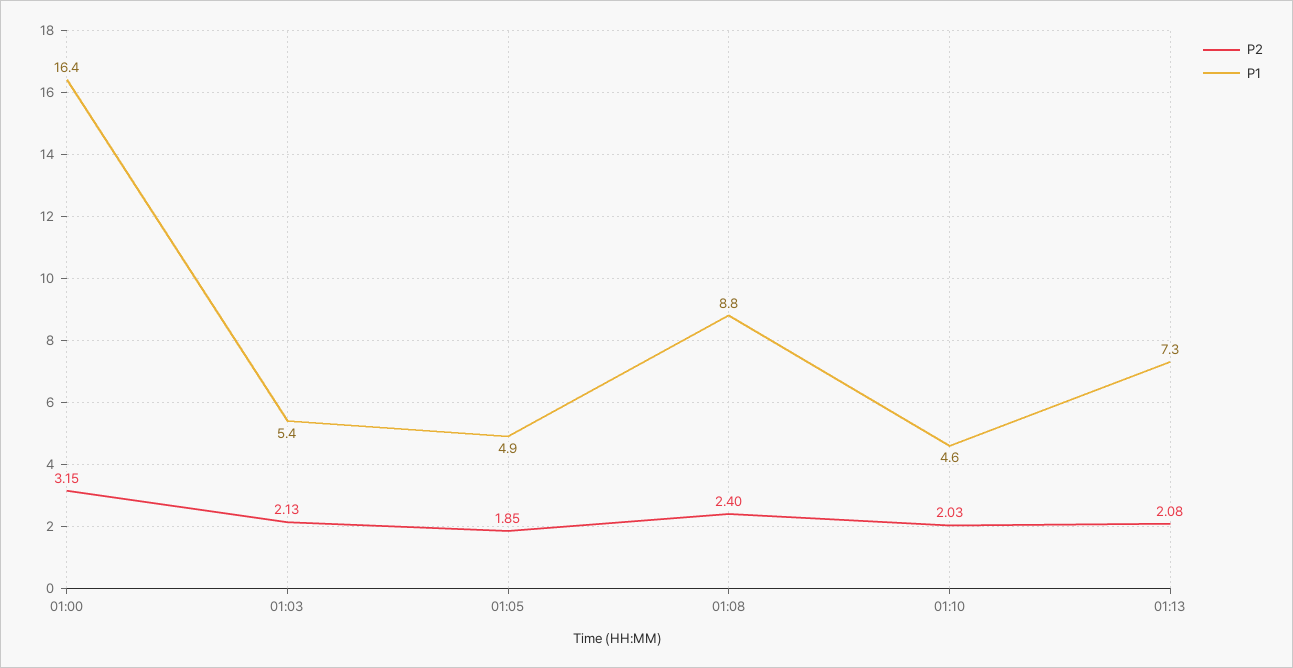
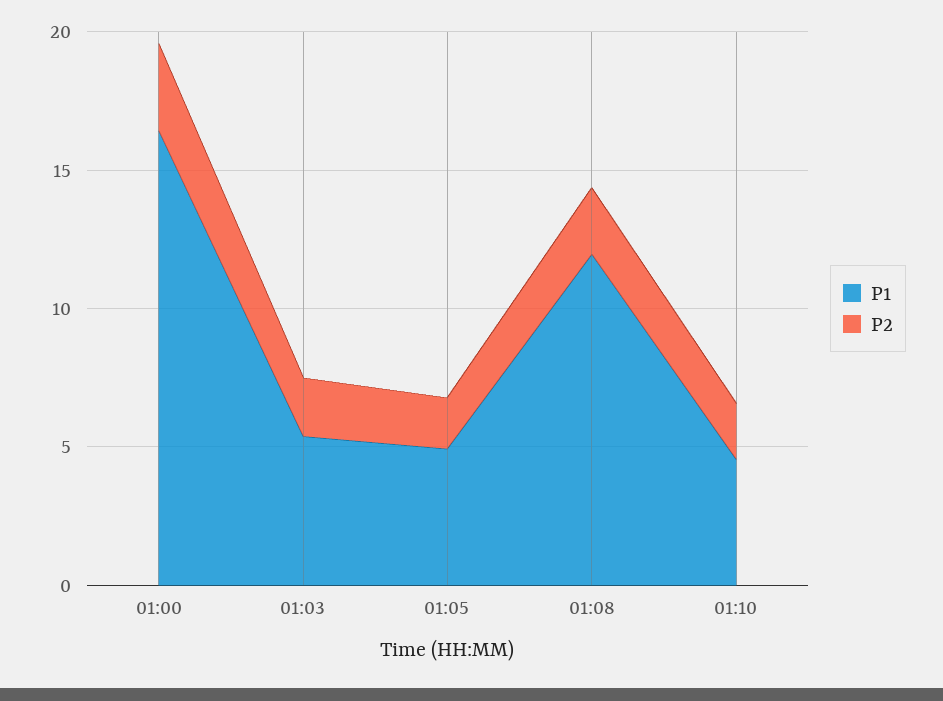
P1, 01:08: 8.8 -> 12
P2, 01:13: 2.08 -> none
P1, 01:13: 7.3 -> none

